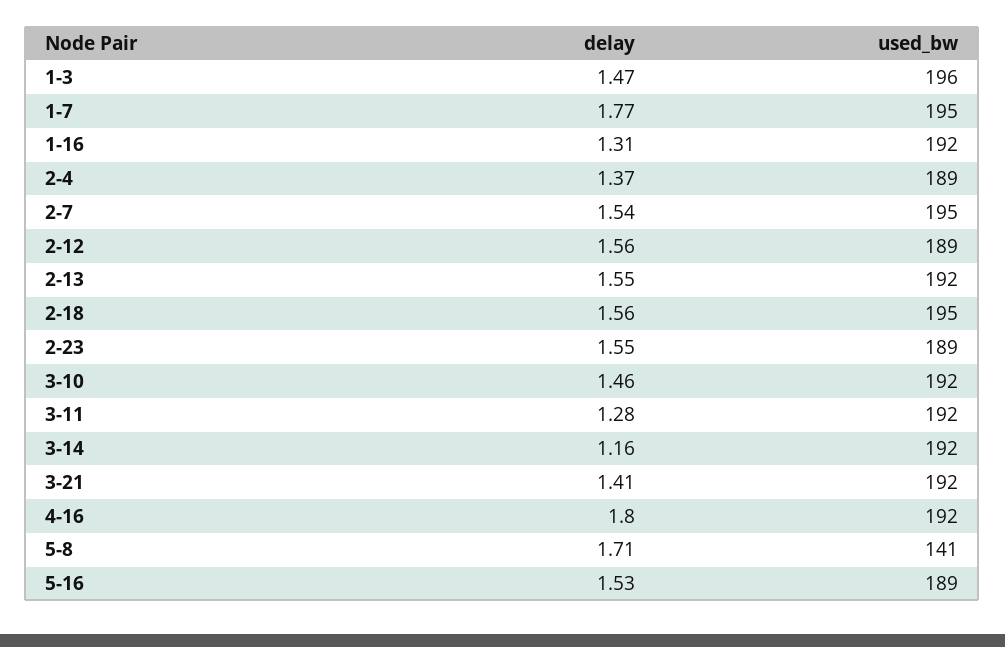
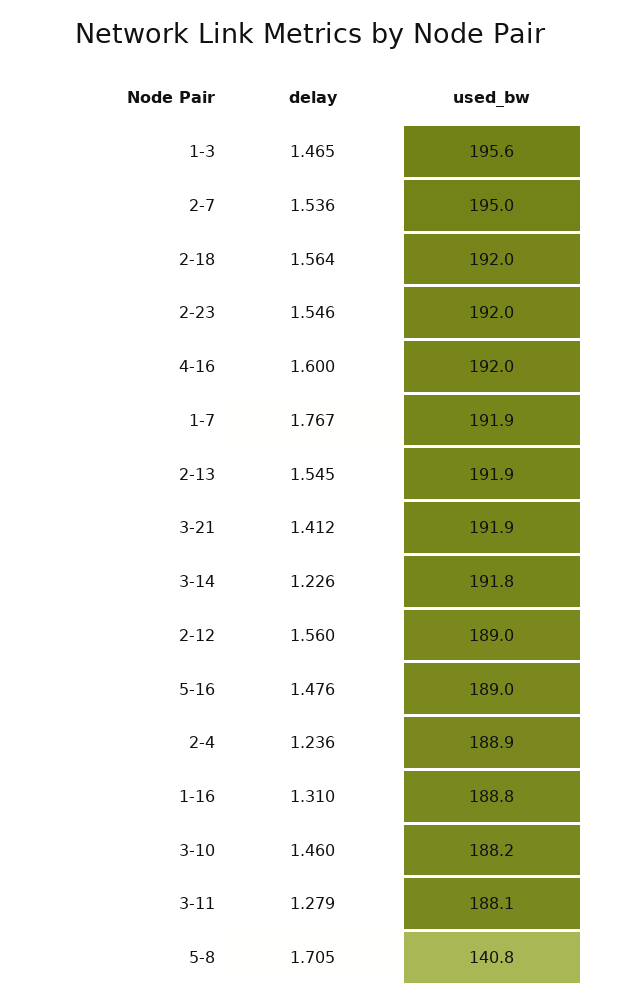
used_bw, 1-7: 195 -> 191.9
used_bw, 1-16: 192 -> 188.8
delay, 2-4: 1.37 -> 1.236
used_bw, 2-18: 195 -> 192
used_bw, 2-23: 189 -> 192
used_bw, 3-10: 192 -> 188.2
used_bw, 3-11: 192 -> 188.1
delay, 3-14: 1.16 -> 1.226
delay, 4-16: 1.8 -> 1.6
delay, 5-16: 1.53 -> 1.476

